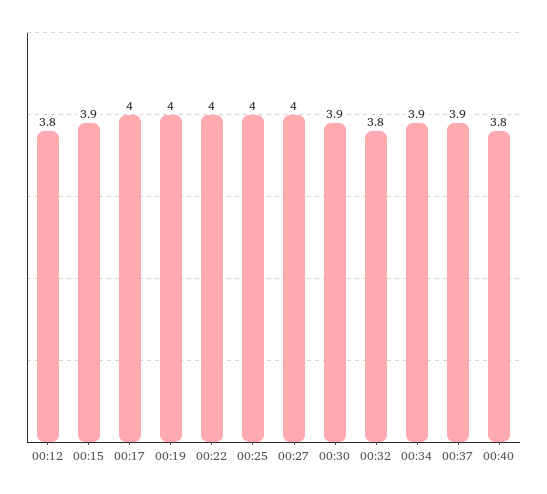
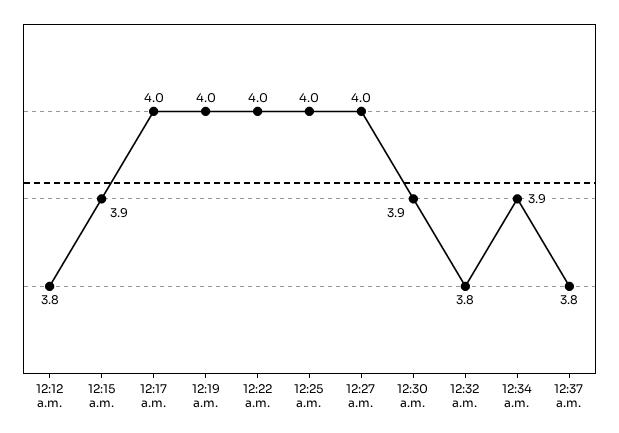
00:37: 3.9 -> 3.8
00:40: 3.8 -> none

